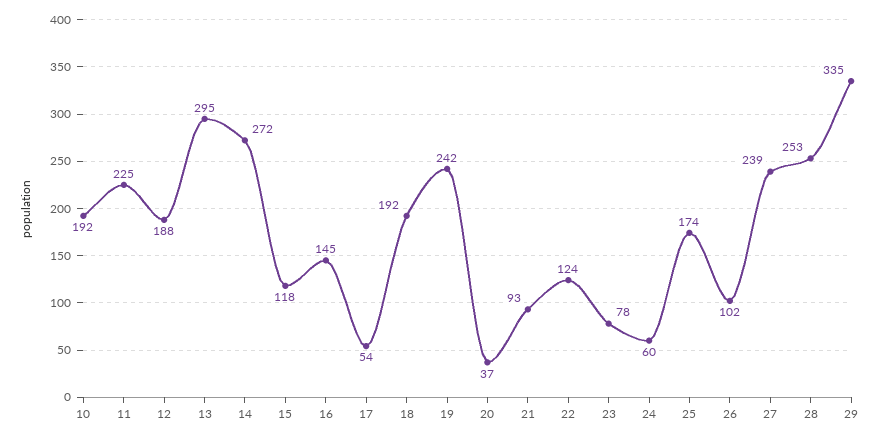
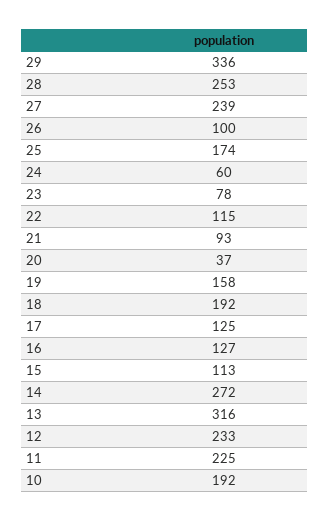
12: 188 -> 233
13: 295 -> 316
15: 118 -> 113
16: 145 -> 127
17: 54 -> 125
19: 242 -> 158
22: 124 -> 115
26: 102 -> 100
29: 335 -> 336

